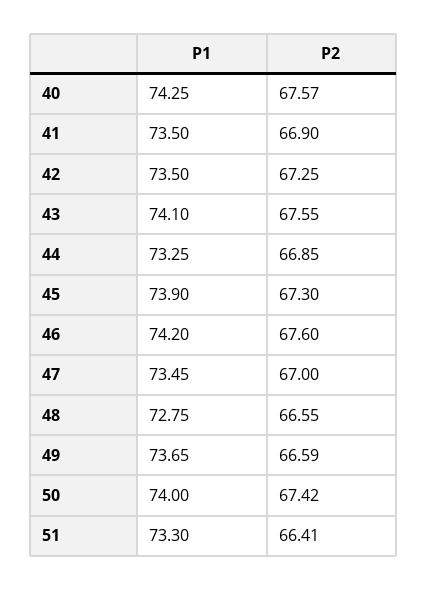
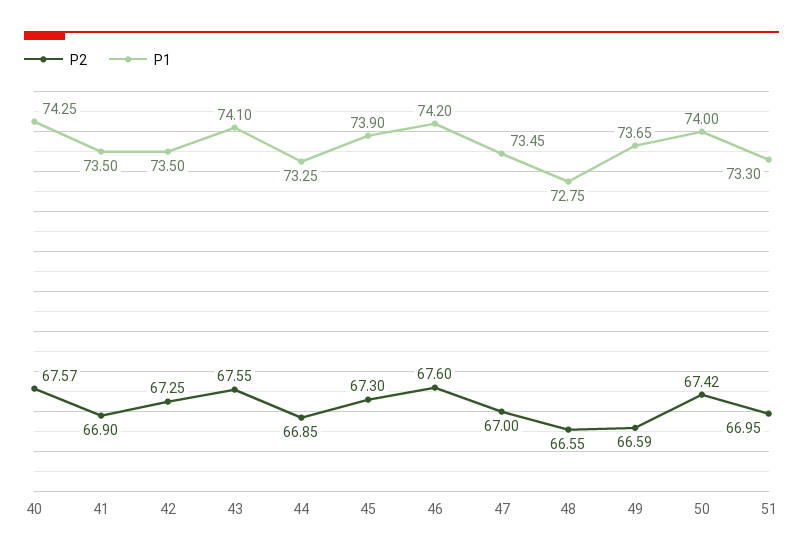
P2, 51: 66.41 -> 66.95

